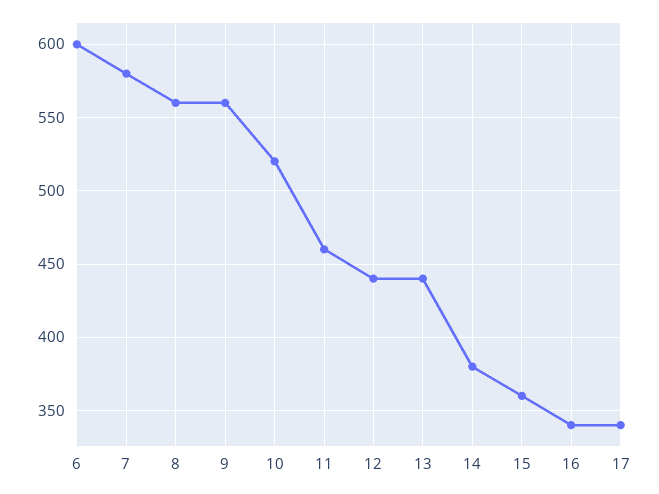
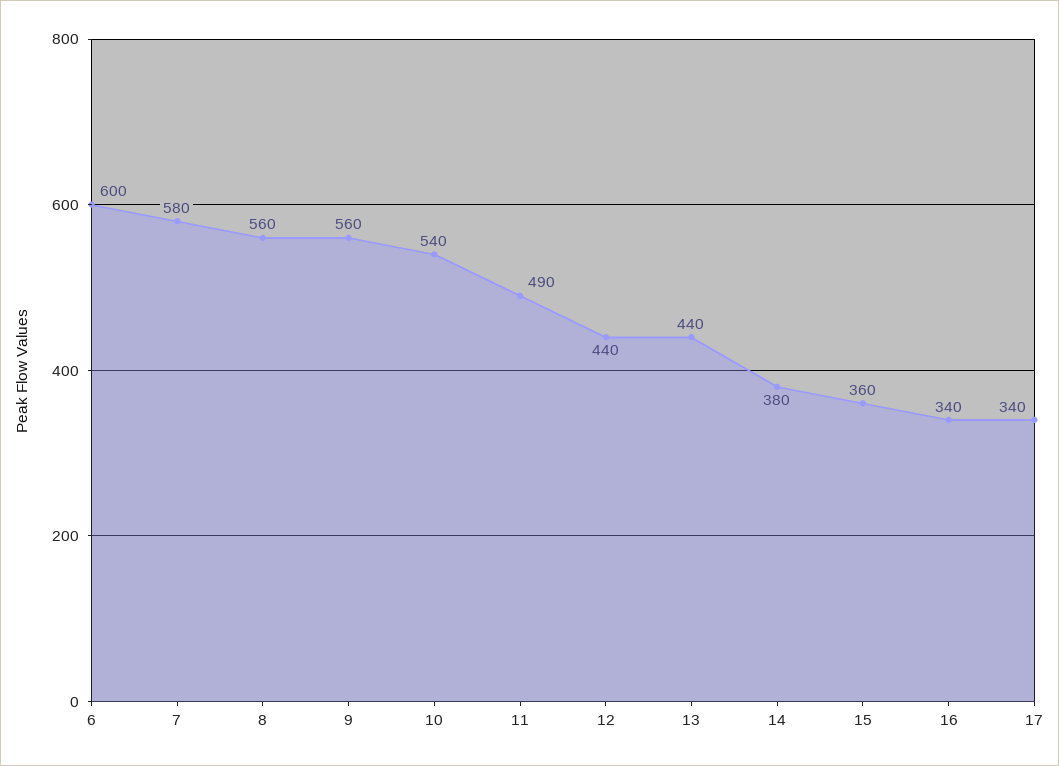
10: 520 -> 540
11: 460 -> 490

